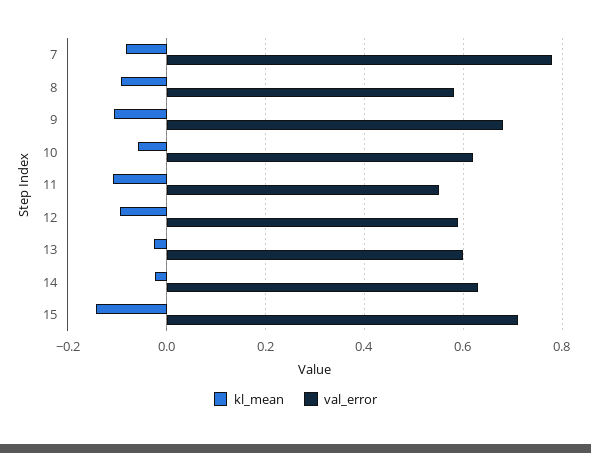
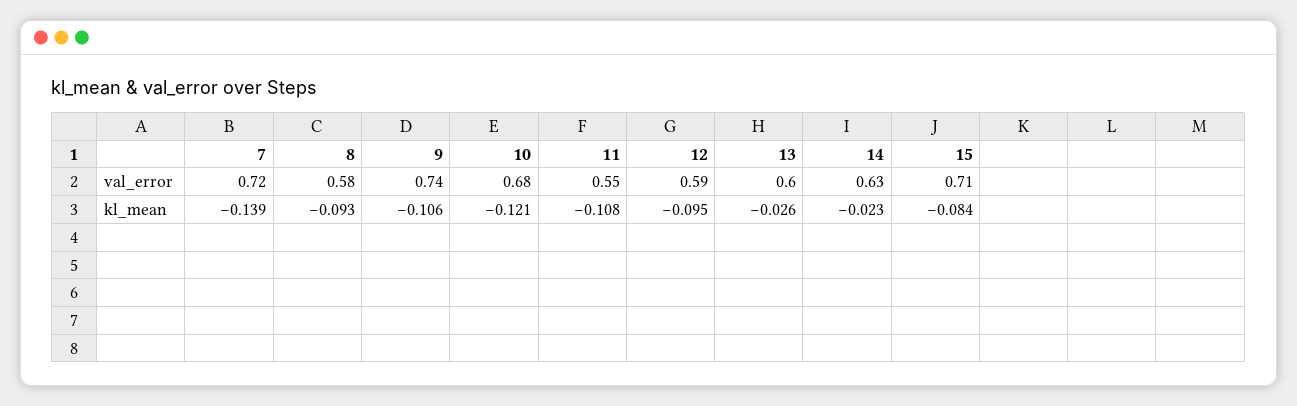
kl_mean, 7: -0.08 -> -0.139
val_error, 7: 0.78 -> 0.72
val_error, 9: 0.68 -> 0.74
kl_mean, 10: -0.06 -> -0.121
val_error, 10: 0.62 -> 0.68
kl_mean, 15: -0.14 -> -0.084

